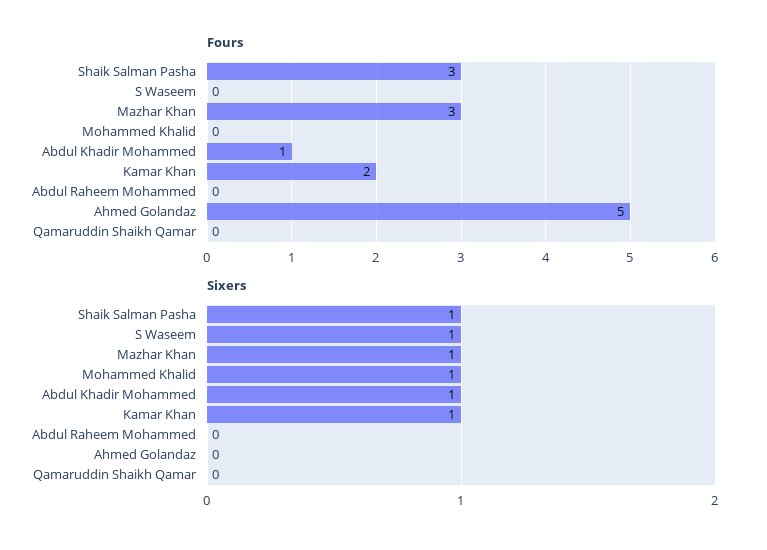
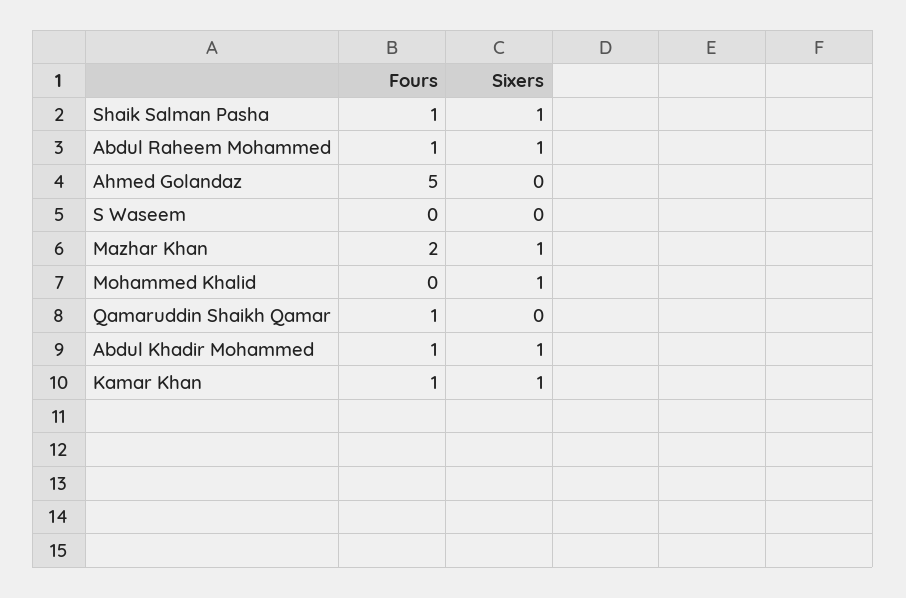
Fours, Shaik Salman Pasha: 3 -> 1
Fours, Mazhar Khan: 3 -> 2
Fours, Kamar Khan: 2 -> 1
Fours, Abdul Raheem Mohammed: 0 -> 1
Fours, Qamaruddin Shaikh Qamar: 0 -> 1
Sixers, S Waseem: 1 -> 0
Sixers, Abdul Raheem Mohammed: 0 -> 1

